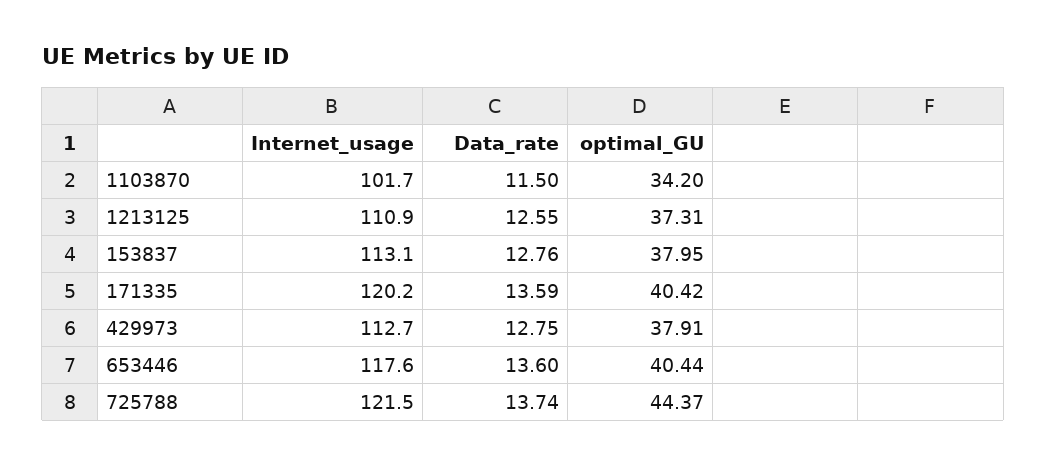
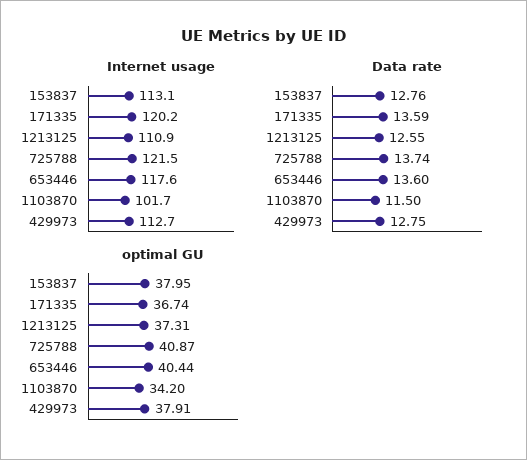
optimal_GU, 171335: 40.42 -> 36.74
optimal_GU, 725788: 44.37 -> 40.87

